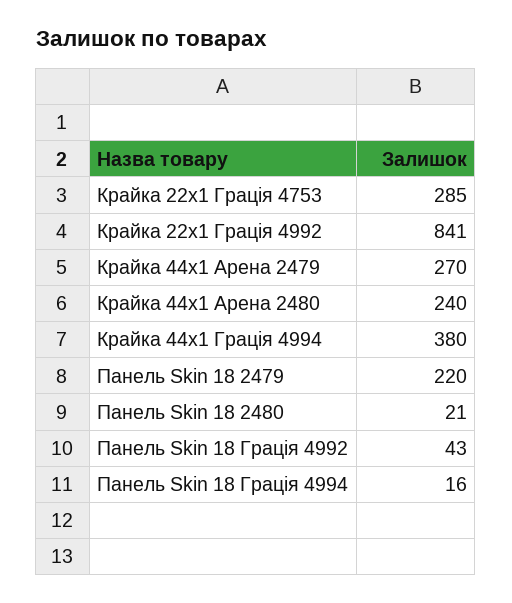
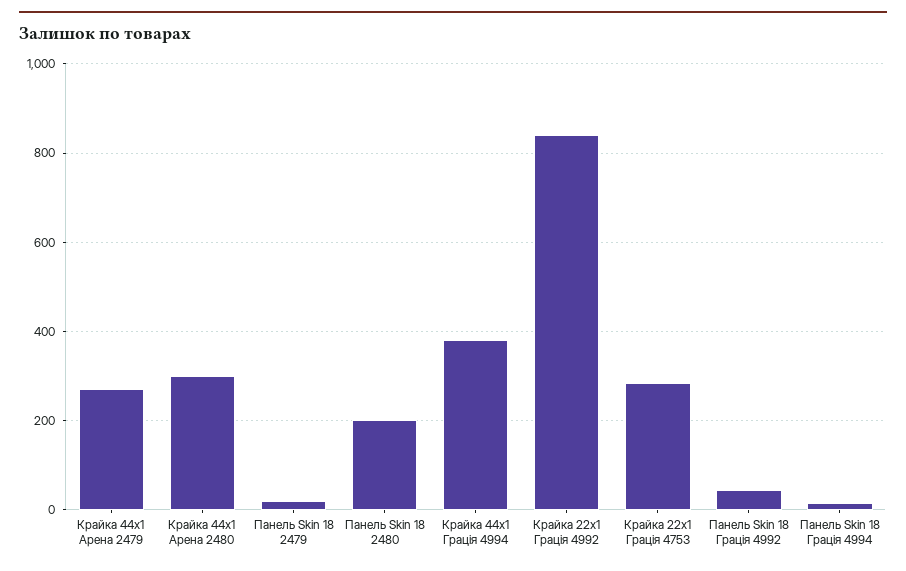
Крайка 44x1 Арена 2480: 240 -> 300
Панель Skin 18 2479: 220 -> 20
Панель Skin 18 2480: 21 -> 200

